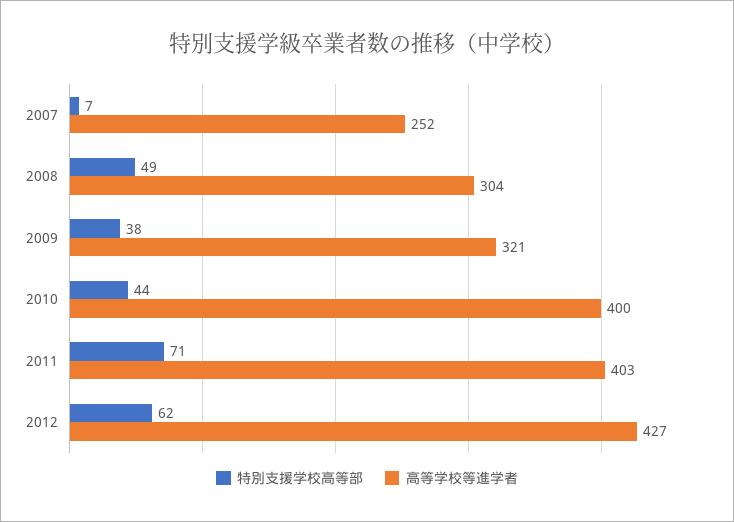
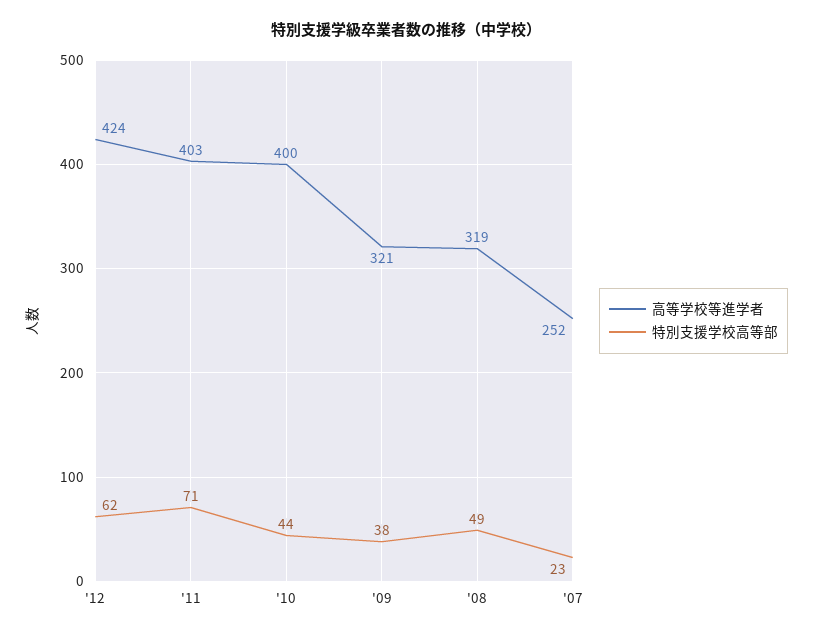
特別支援学校高等部, 2007: 7 -> 23
高等学校等進学者, 2008: 304 -> 319
高等学校等進学者, 2012: 427 -> 424

